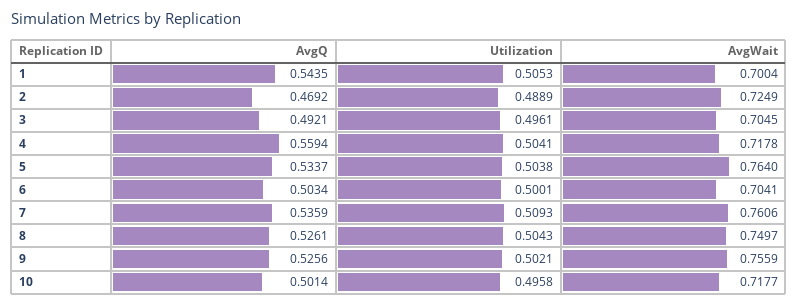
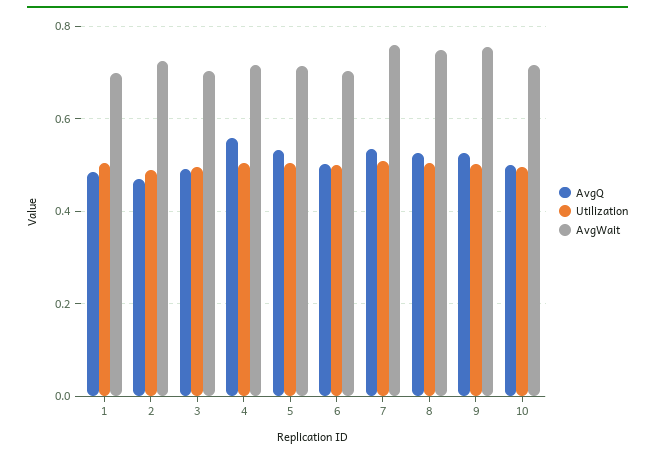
AvgQ, 1: 0.5435 -> 0.48
AvgWait, 5: 0.764 -> 0.72

